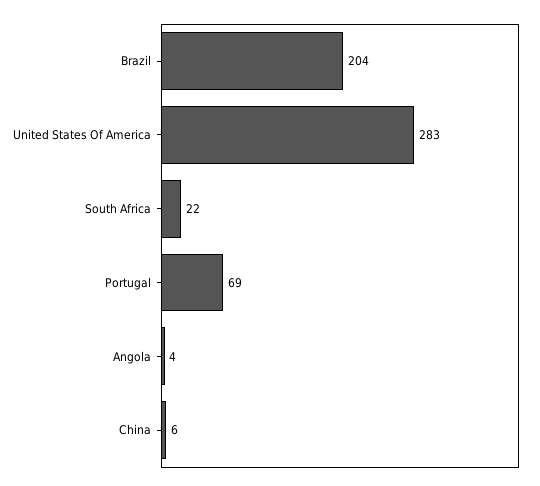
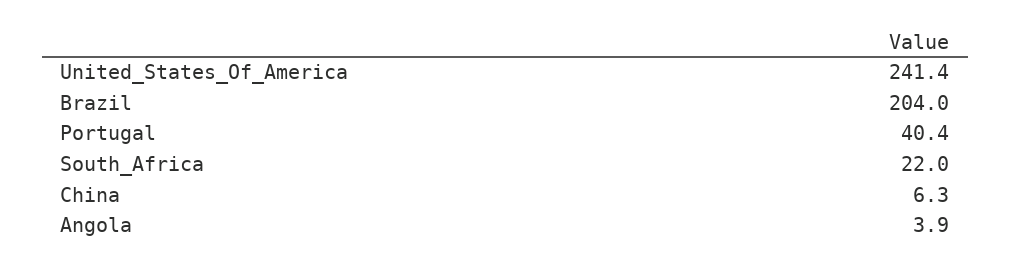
United States Of America: 283 -> 241.4
Portugal: 69 -> 40.4

